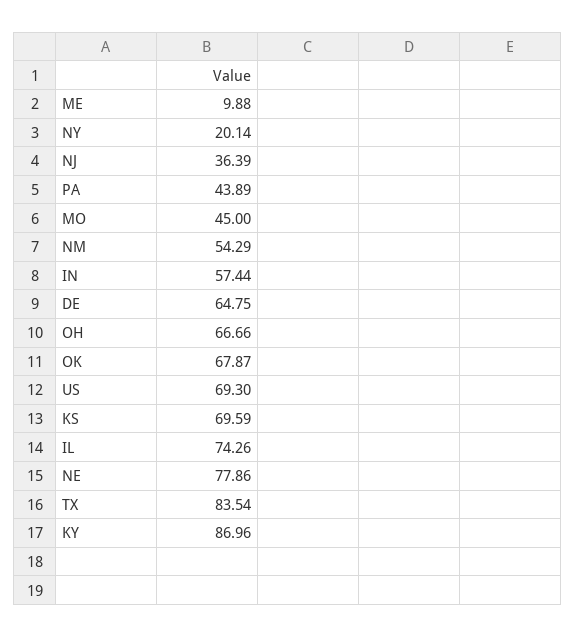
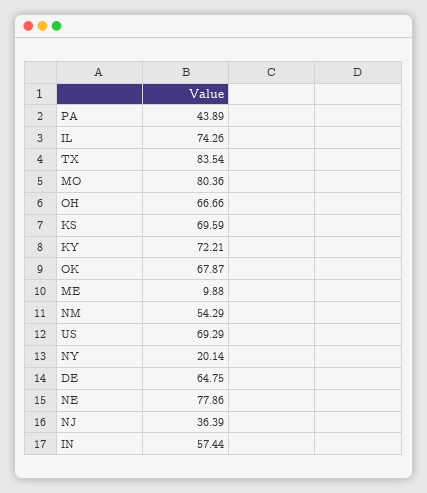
MO: 45 -> 80.36
US: 69.3 -> 69.29
KY: 86.96 -> 72.21

